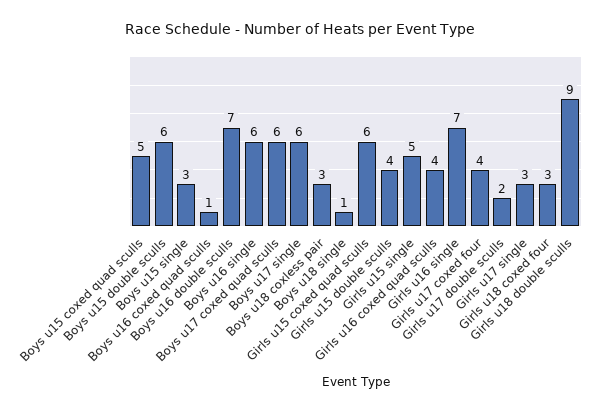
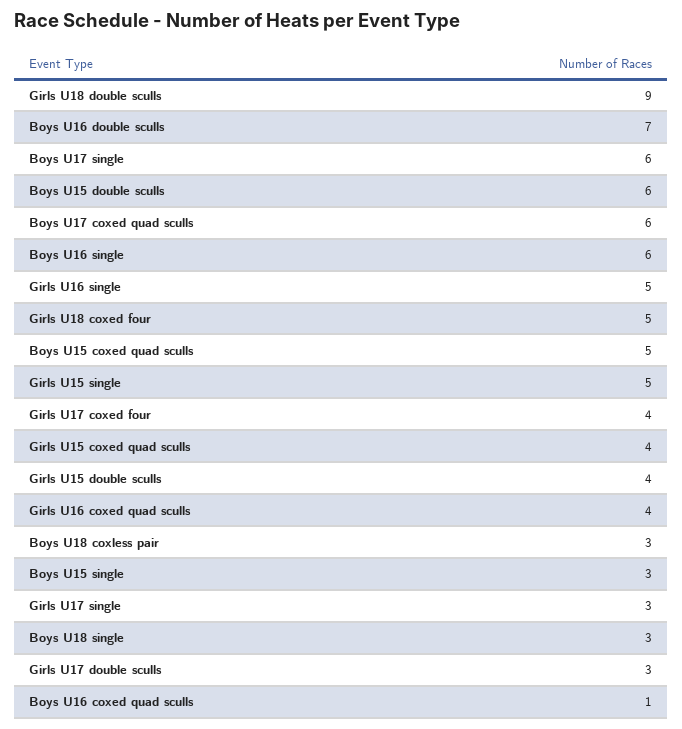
Boys u18 single: 1 -> 3
Girls u15 coxed quad sculls: 6 -> 4
Girls u16 single: 7 -> 5
Girls u17 double sculls: 2 -> 3
Girls u18 coxed four: 3 -> 5

